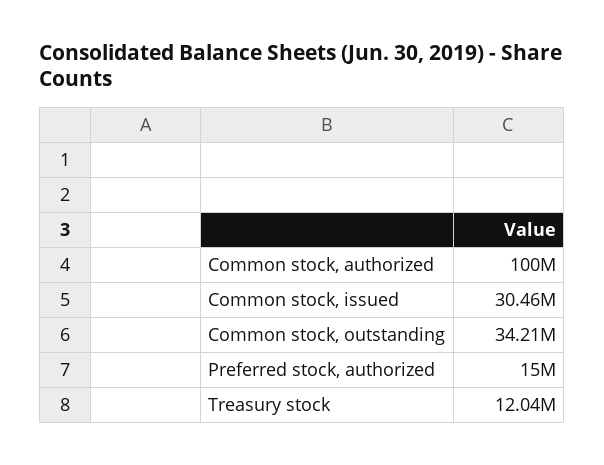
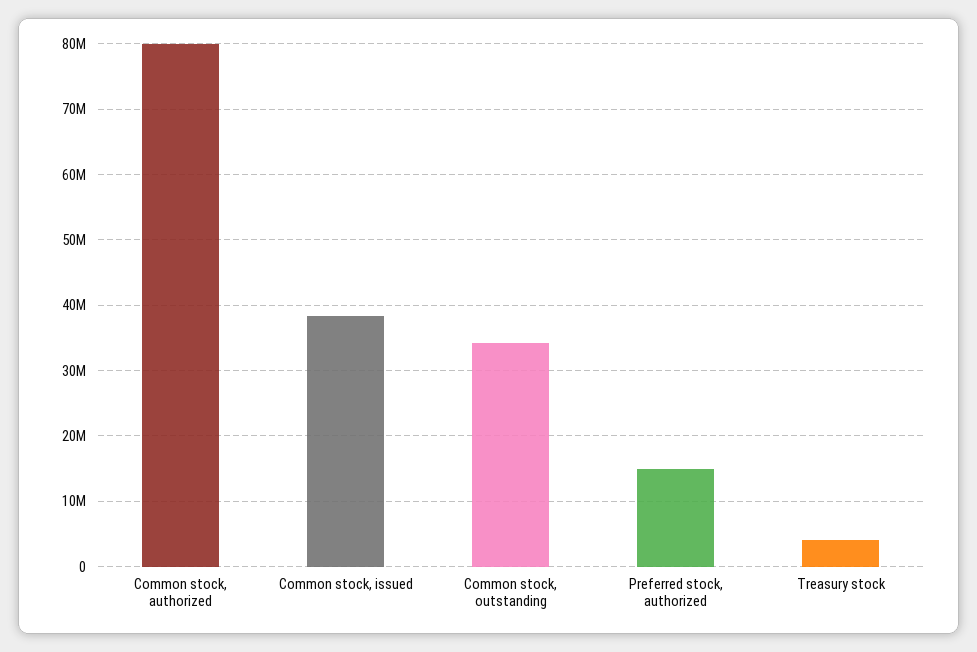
Common stock, authorized: 100000000 -> 80000000
Common stock, issued: 30460000 -> 38000000
Treasury stock: 12040000 -> 4000000

